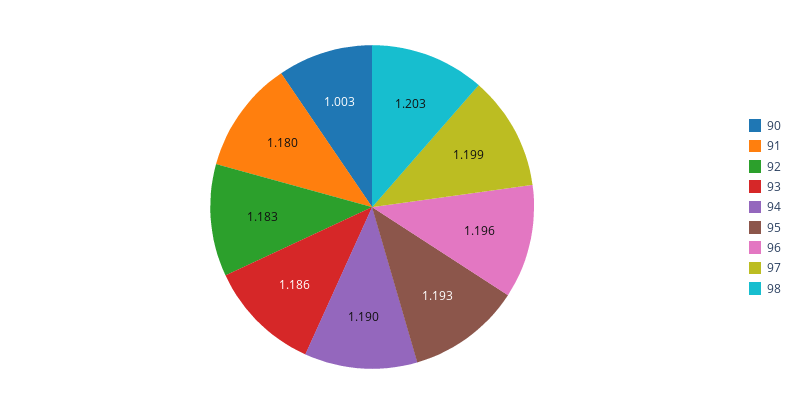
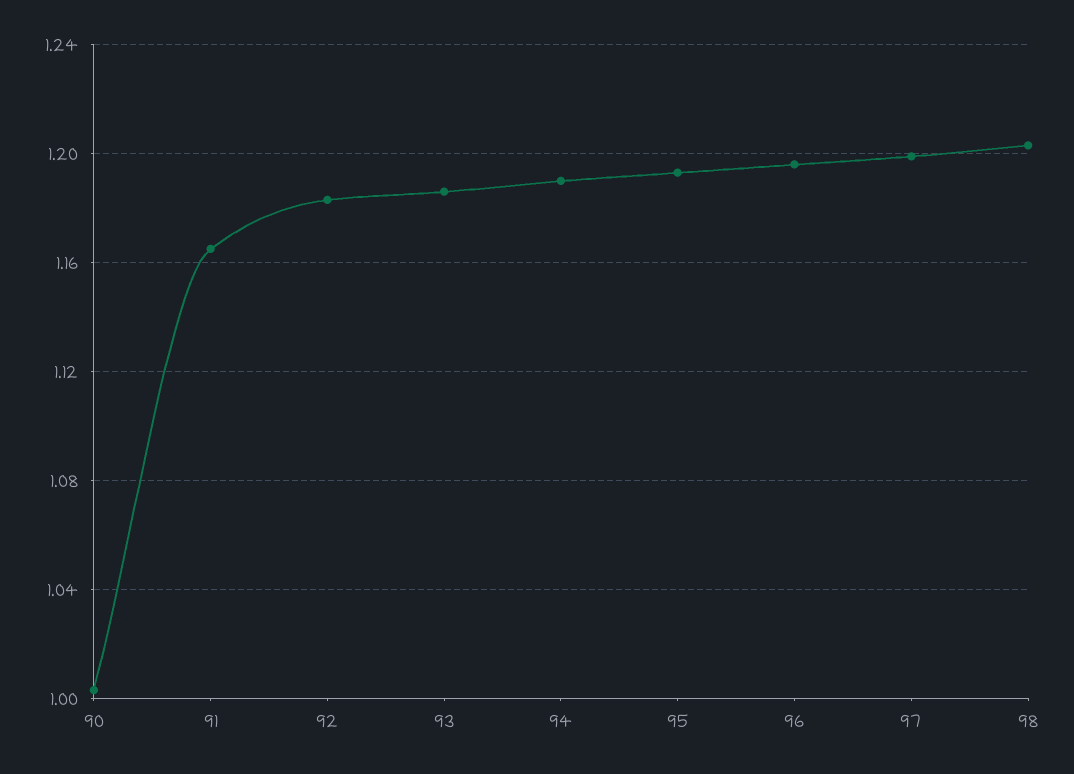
91: 1.18 -> 1.165

